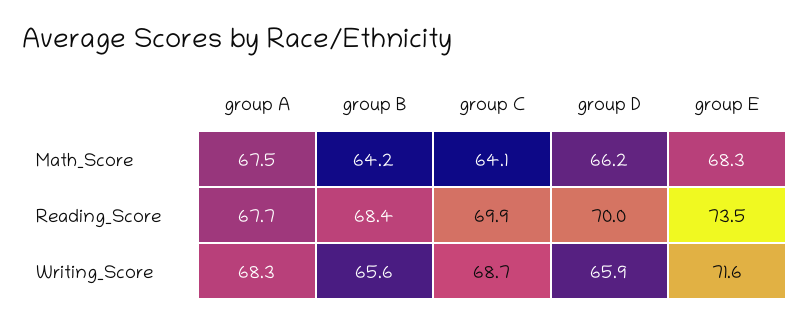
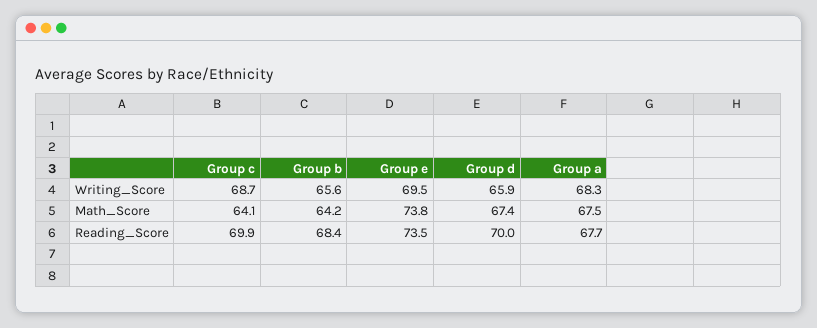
group D, Math_Score: 66.2 -> 67.4
group E, Math_Score: 68.3 -> 73.8
group E, Writing_Score: 71.6 -> 69.5

